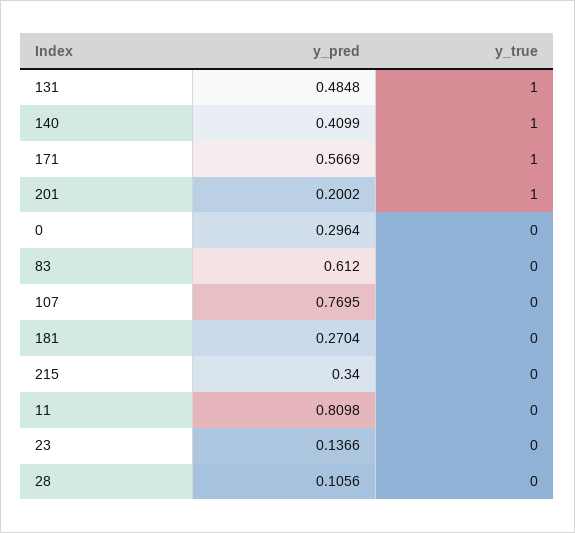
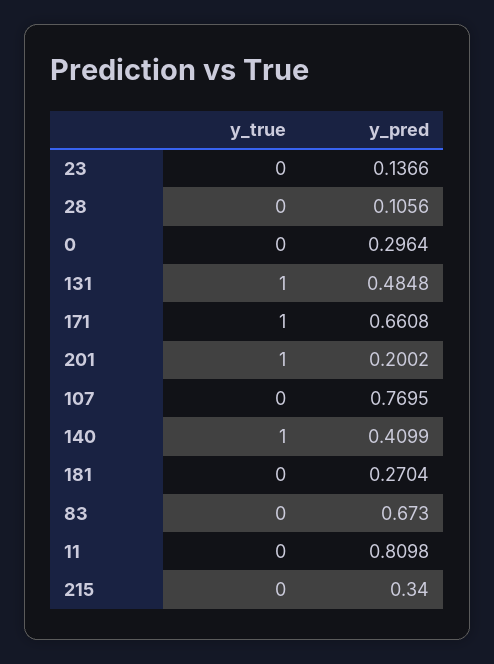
y_pred, 171: 0.5669 -> 0.6608
y_pred, 83: 0.612 -> 0.673

